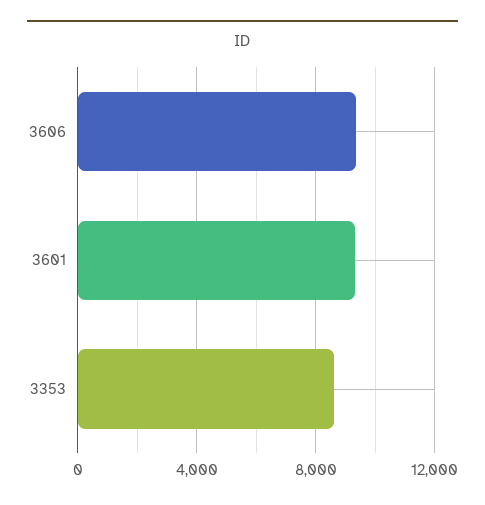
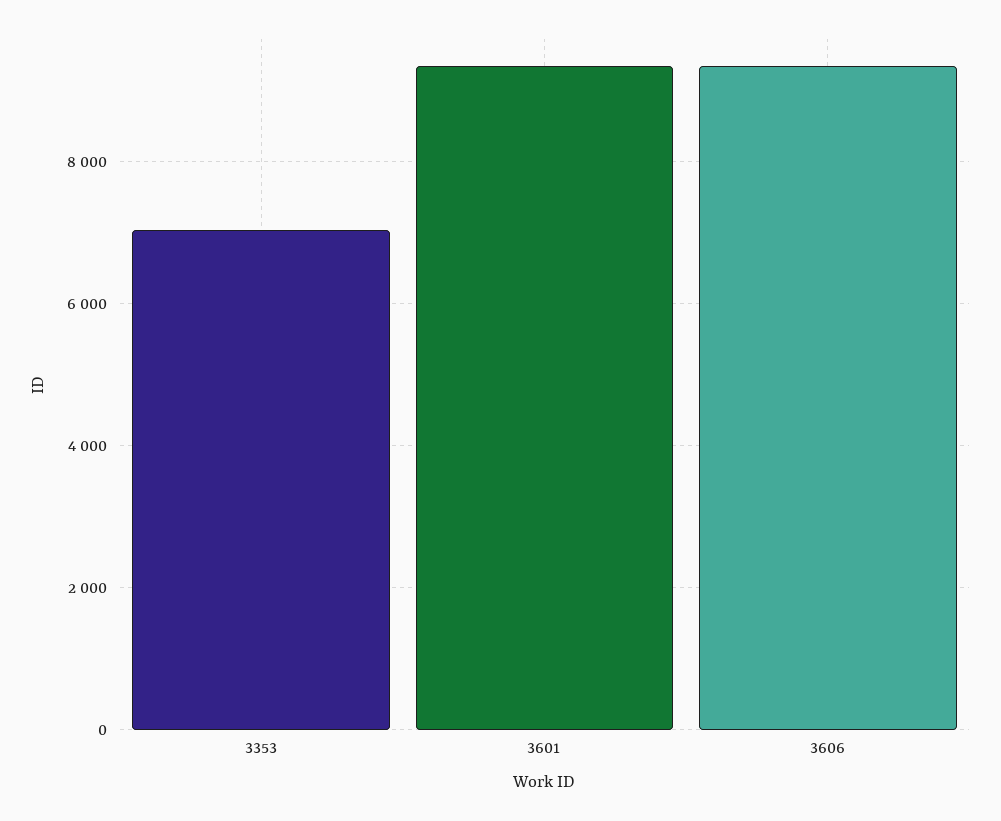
3353: 8500 -> 7000

